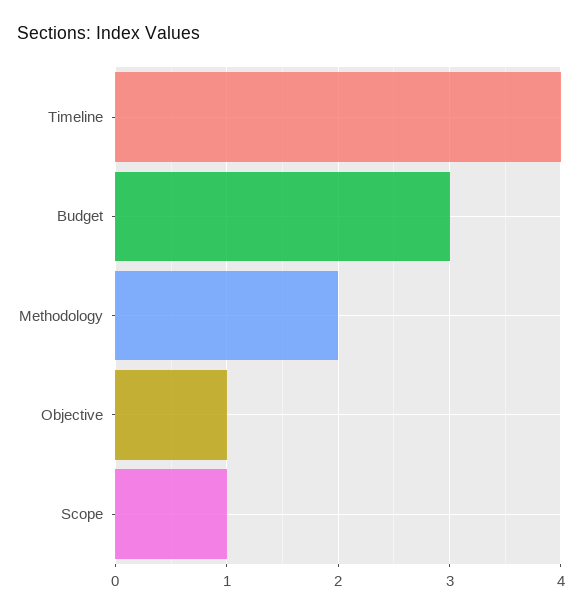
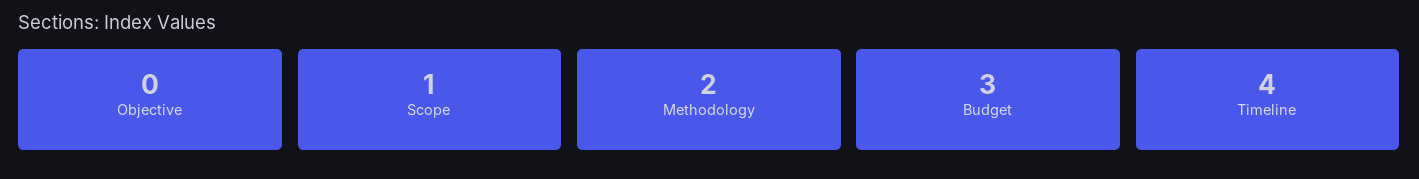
Objective: 1 -> 0

